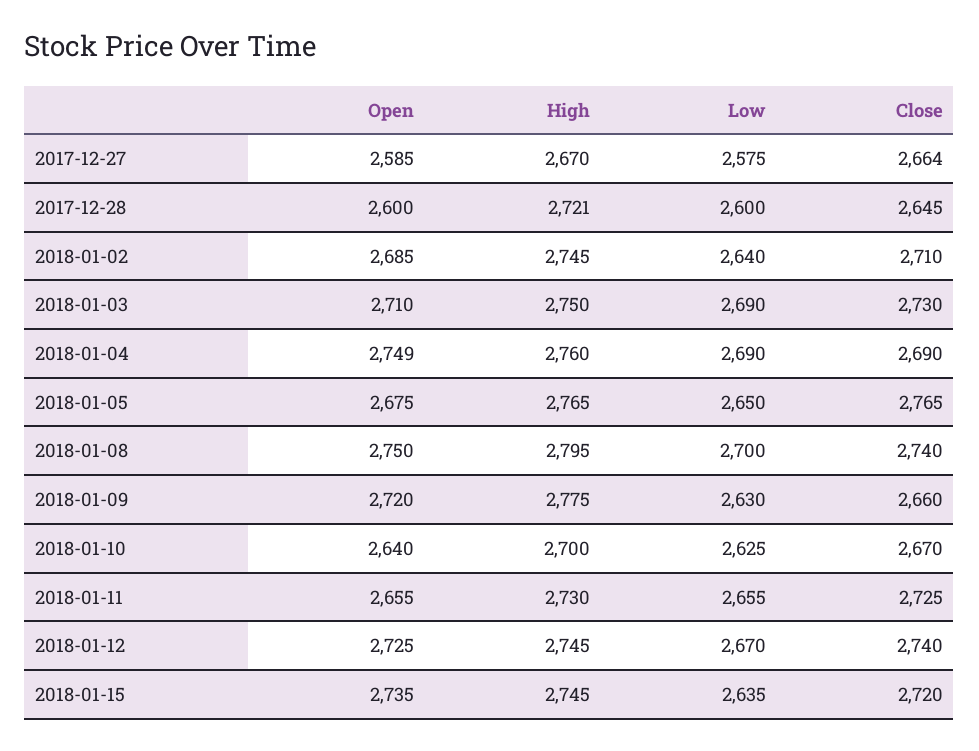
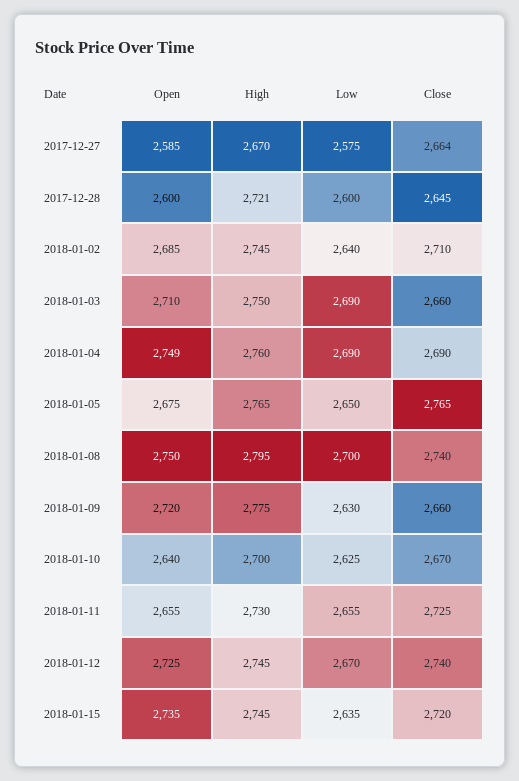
Close, 2018-01-03: 2730 -> 2660

